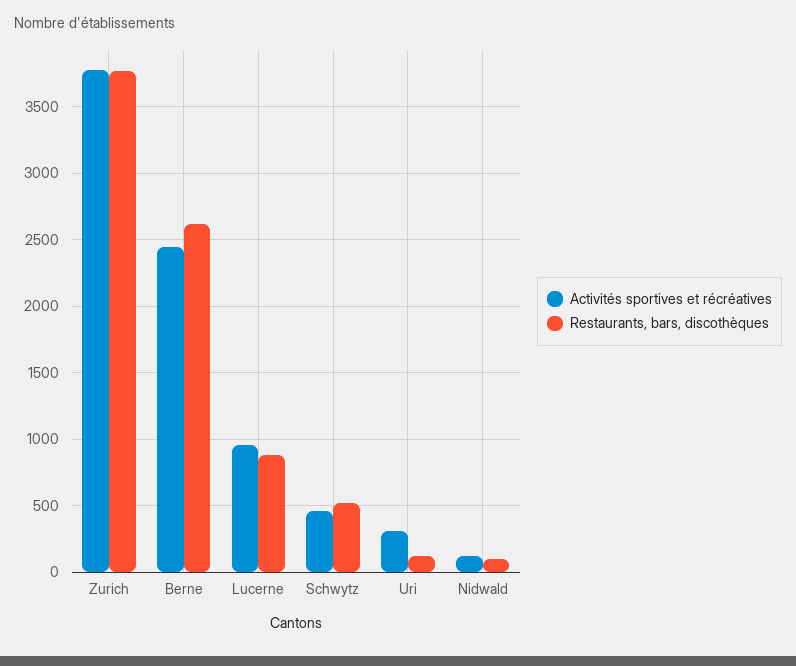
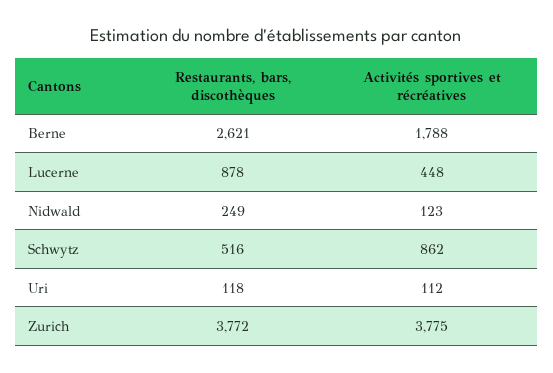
Activités sportives et récréatives, Berne: 2450 -> 1788
Activités sportives et récréatives, Lucerne: 950 -> 448
Activités sportives et récréatives, Schwytz: 450 -> 862
Activités sportives et récréatives, Uri: 300 -> 112
Restaurants, bars, discothèques, Nidwald: 100 -> 249

